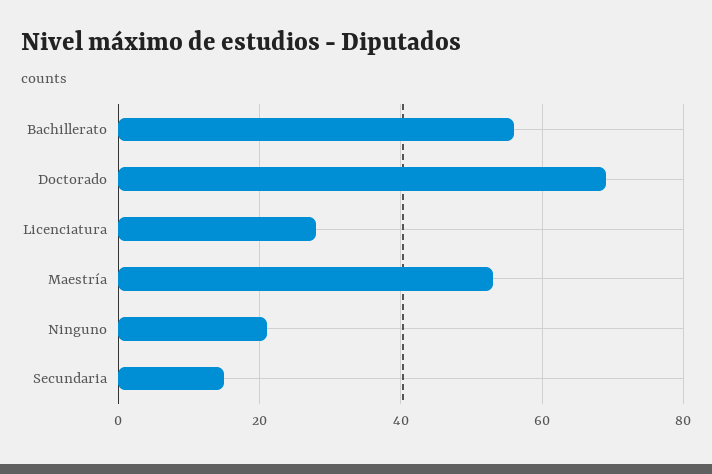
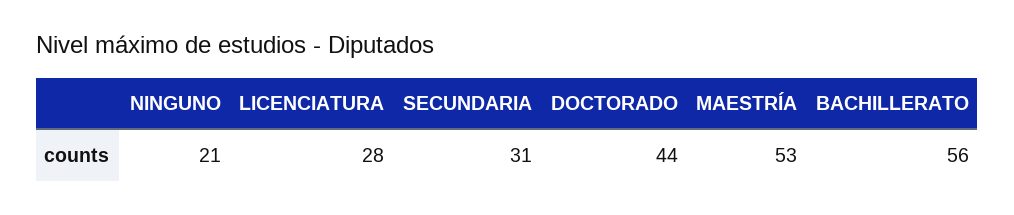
Doctorado: 70 -> 44
Secundaria: 15 -> 31

